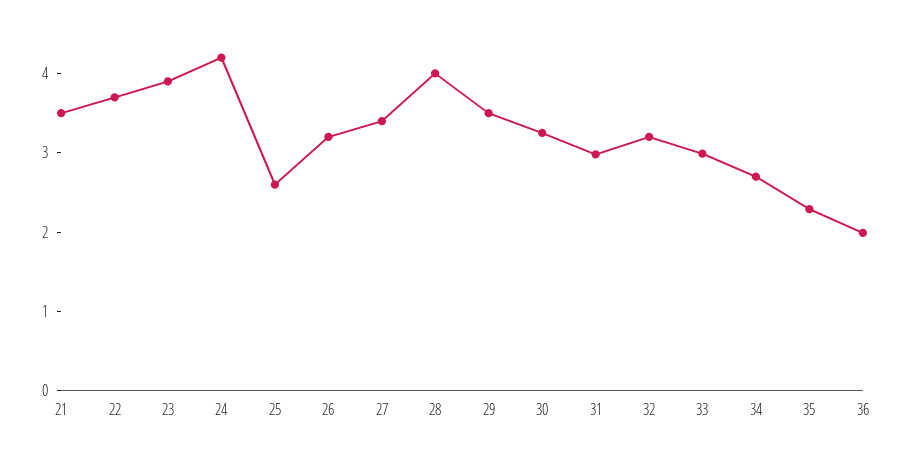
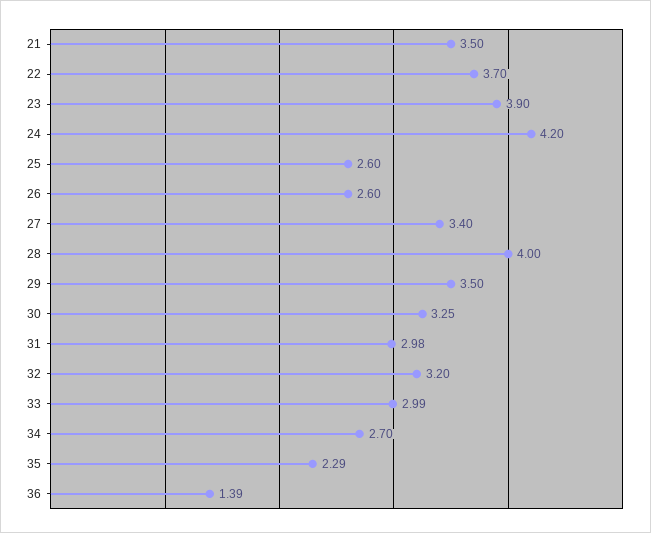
26: 3.2 -> 2.6
36: 2 -> 1.39

